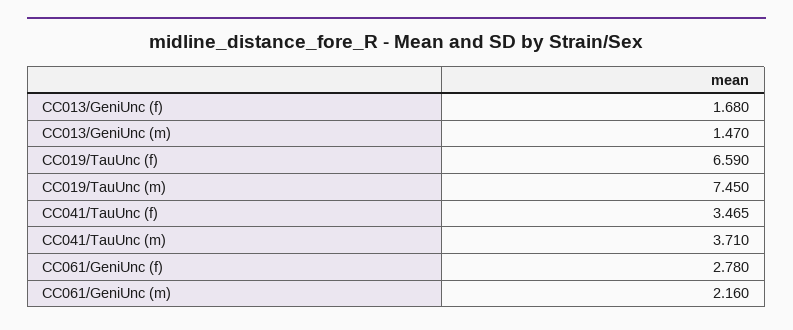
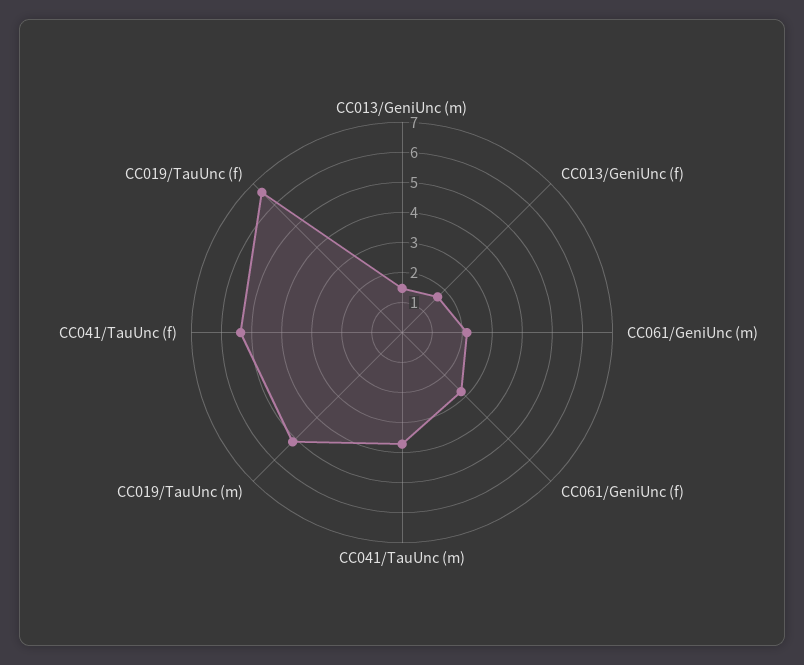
CC019/TauUnc (m): 7.45 -> 5
CC041/TauUnc (f): 3.465 -> 5.5

